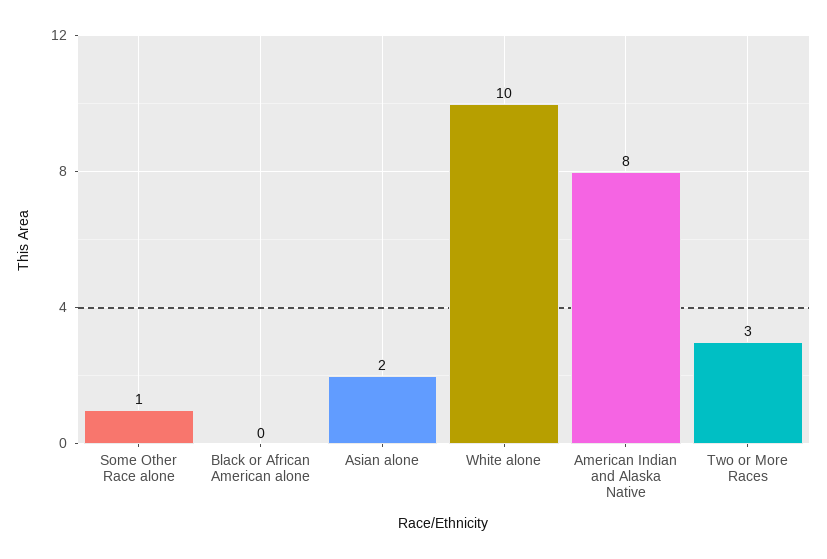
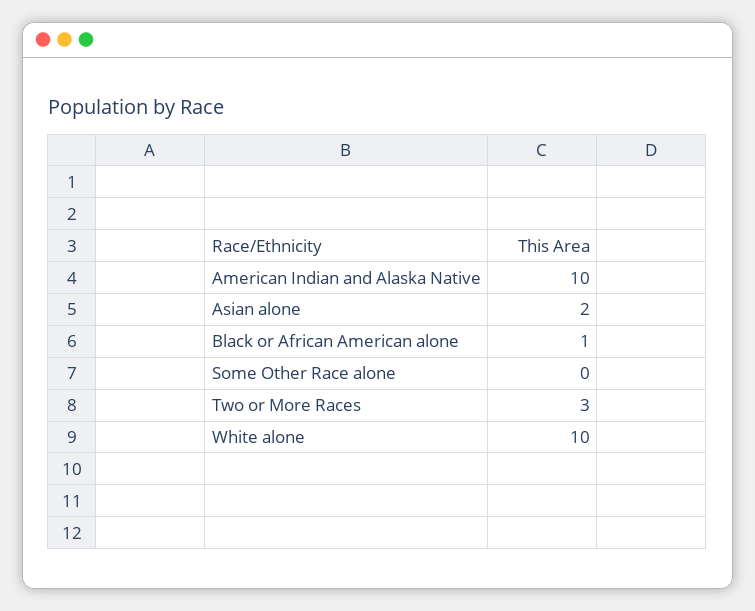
Some Other Race alone: 1 -> 0
Black or African American alone: 0 -> 1
American Indian and Alaska Native: 8 -> 10

